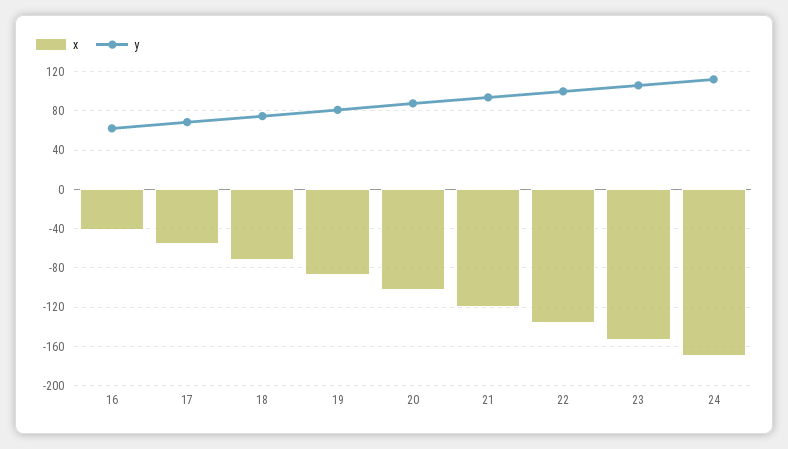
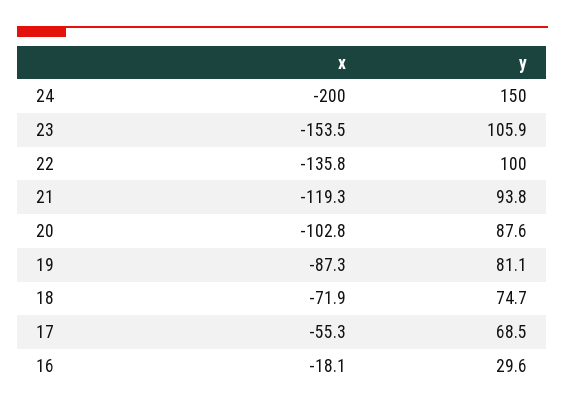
x, 16: -40 -> -18.1
y, 16: 60 -> 29.6
x, 24: -170 -> -200
y, 24: 110 -> 150

